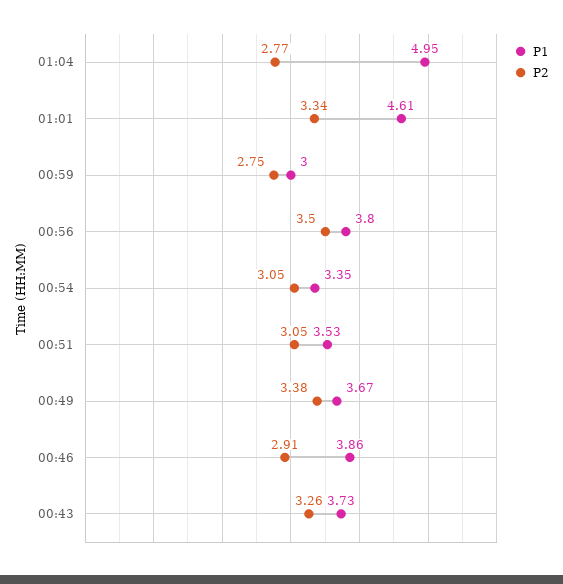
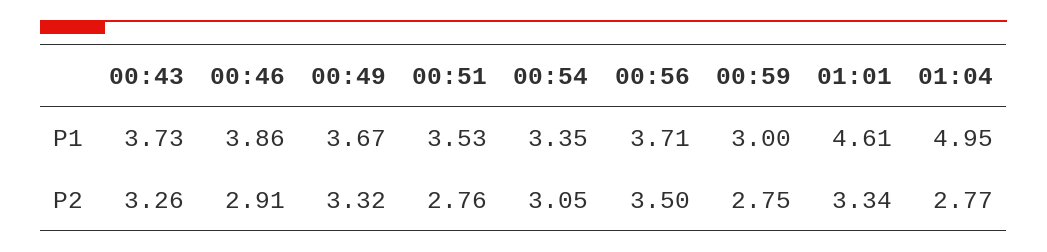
P1, 00:56: 3.8 -> 3.71
P2, 00:51: 3.05 -> 2.76
P2, 00:49: 3.38 -> 3.32

